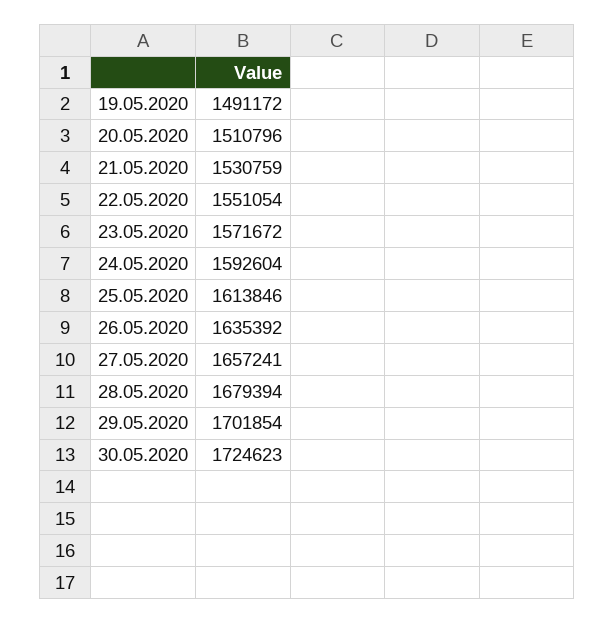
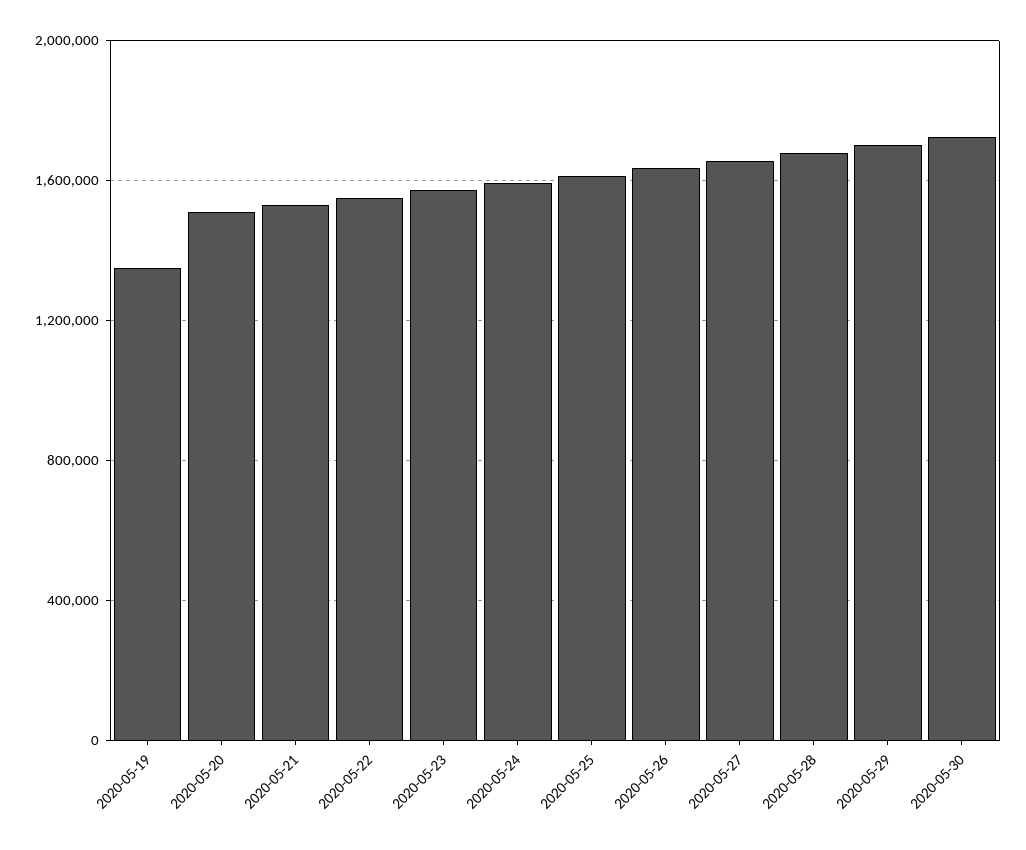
19.05.2020: 1491172 -> 1350000

